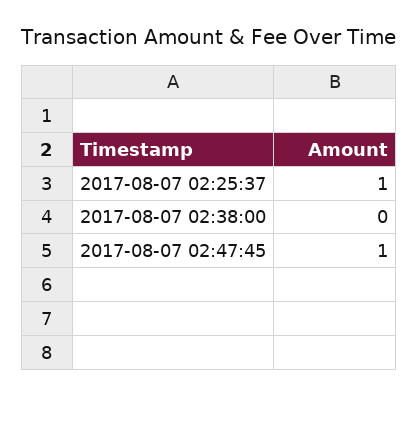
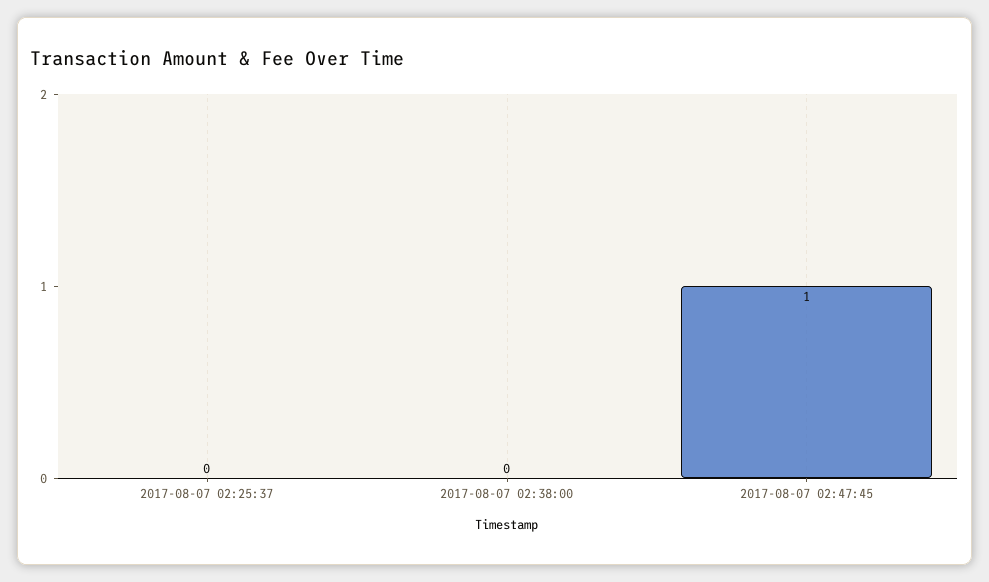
2017-08-07 02:25:37: 1 -> 0

